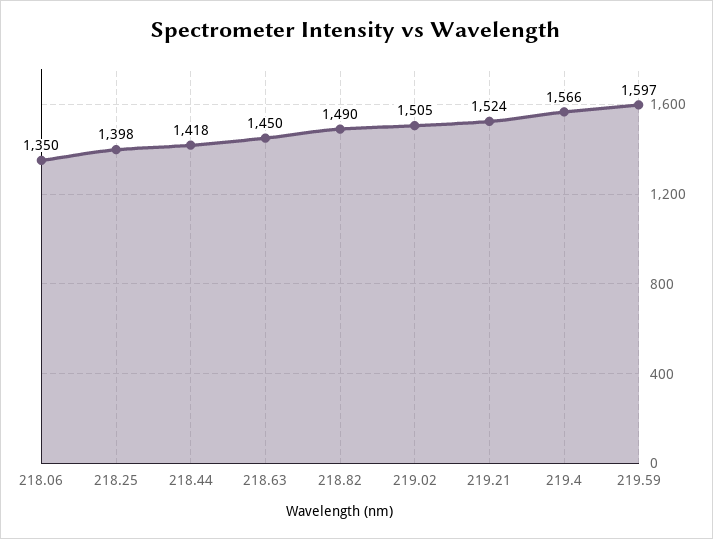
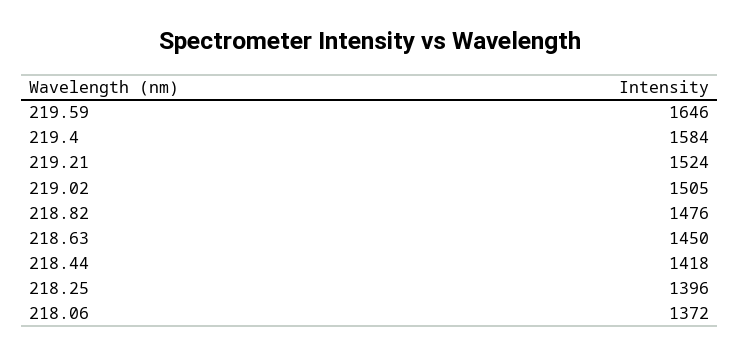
218.06: 1350 -> 1372
218.25: 1398 -> 1396
218.82: 1490 -> 1476
219.4: 1566 -> 1584
219.59: 1597 -> 1646

